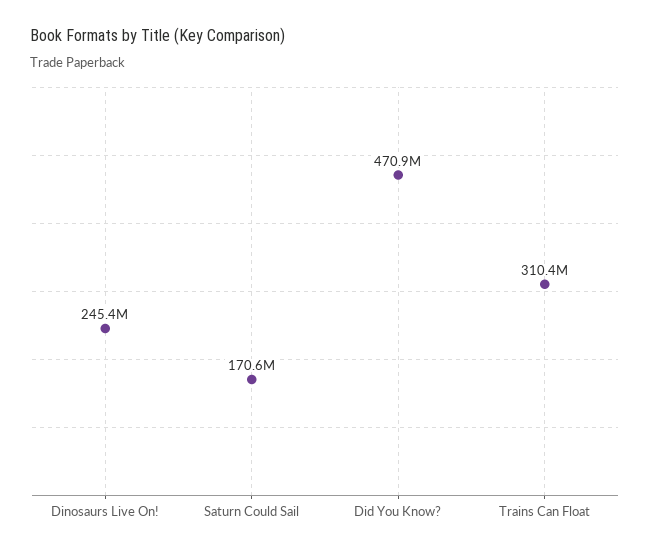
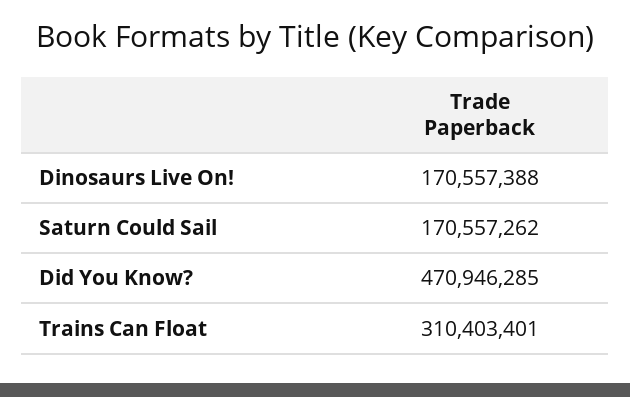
Dinosaurs Live On!: 245400000 -> 170557388

